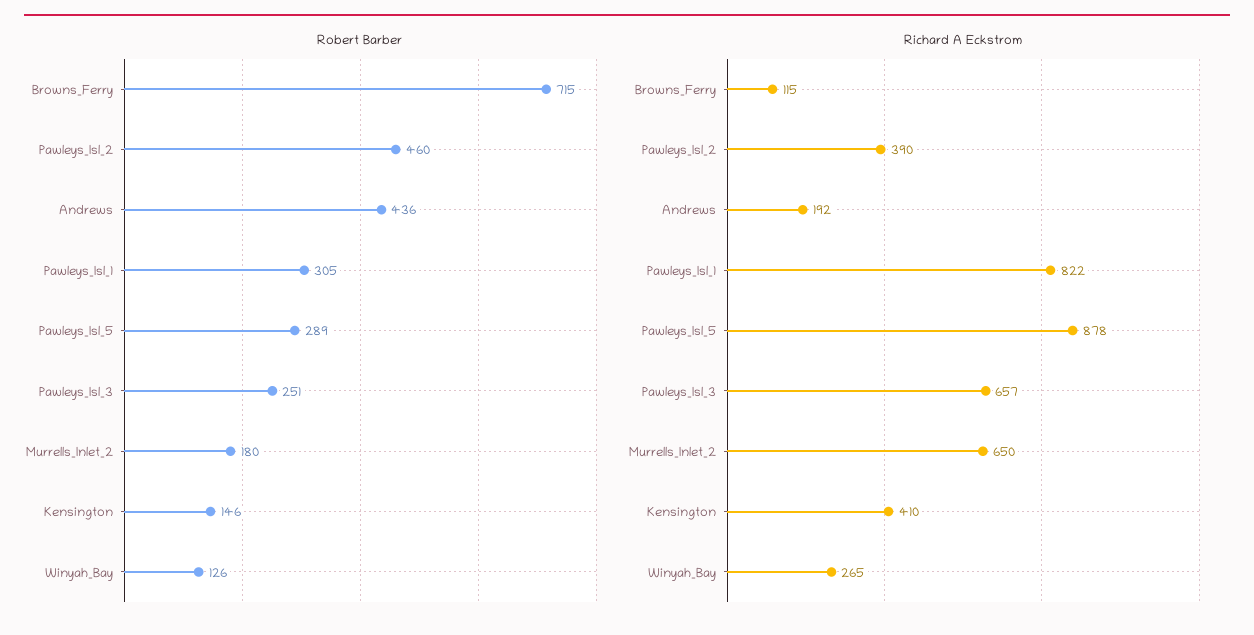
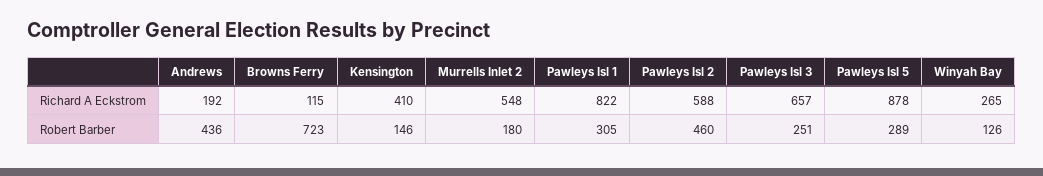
Robert Barber, Browns_Ferry: 715 -> 723
Richard A Eckstrom, Pawleys_Isl_2: 390 -> 588
Richard A Eckstrom, Murrells_Inlet_2: 650 -> 548

